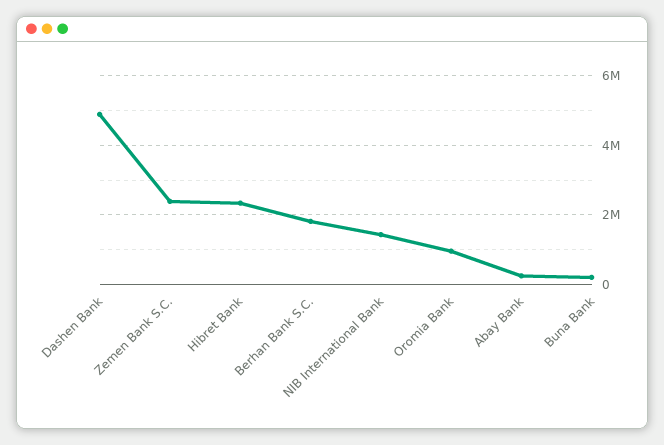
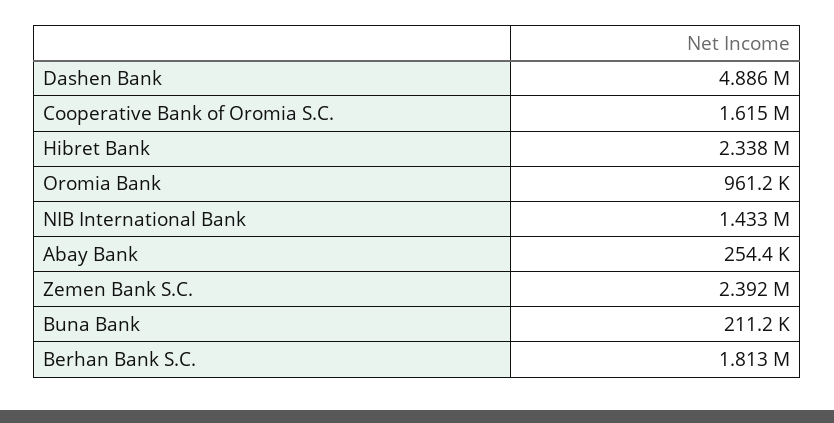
Cooperative Bank of Oromia S.C.: none -> 1615000

